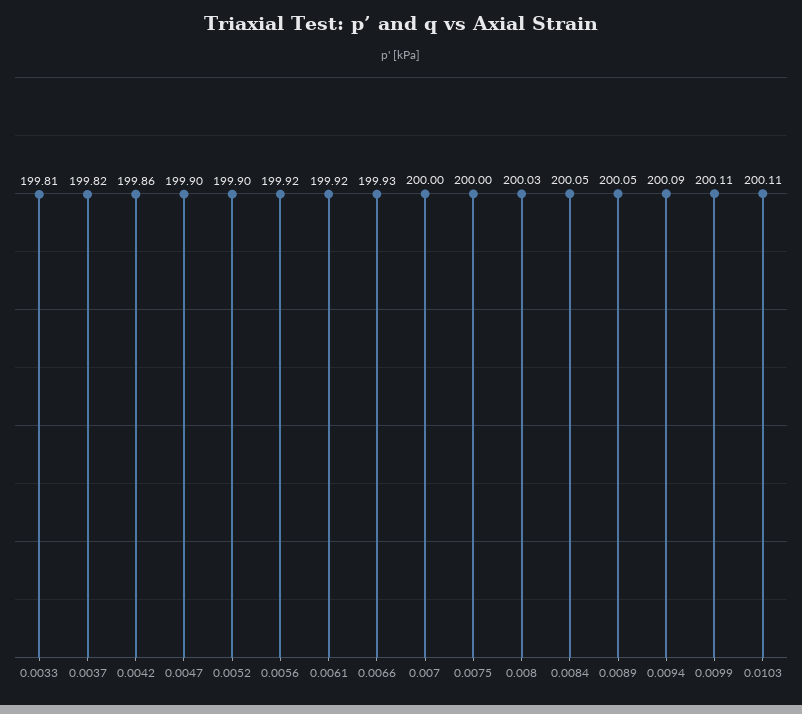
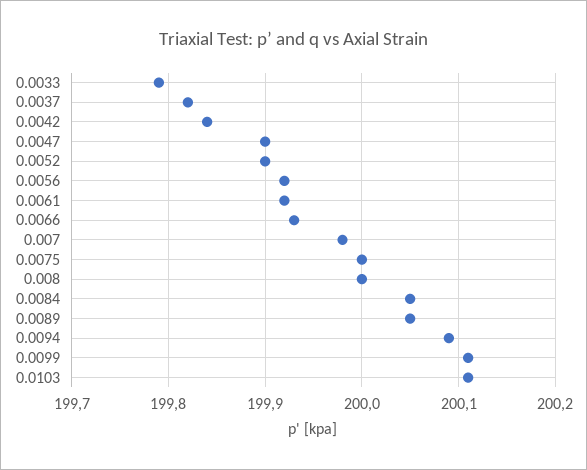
0.0033: 199.81 -> 199.79
0.0042: 199.86 -> 199.84
0.007: 200 -> 199.98
0.008: 200.03 -> 200

